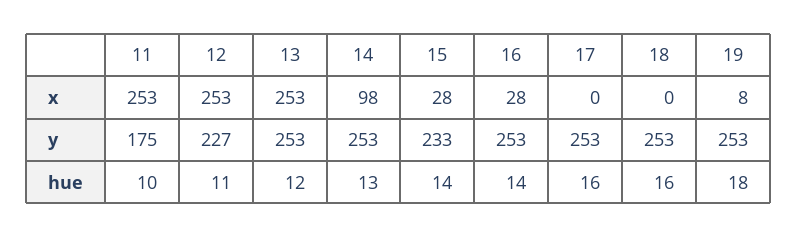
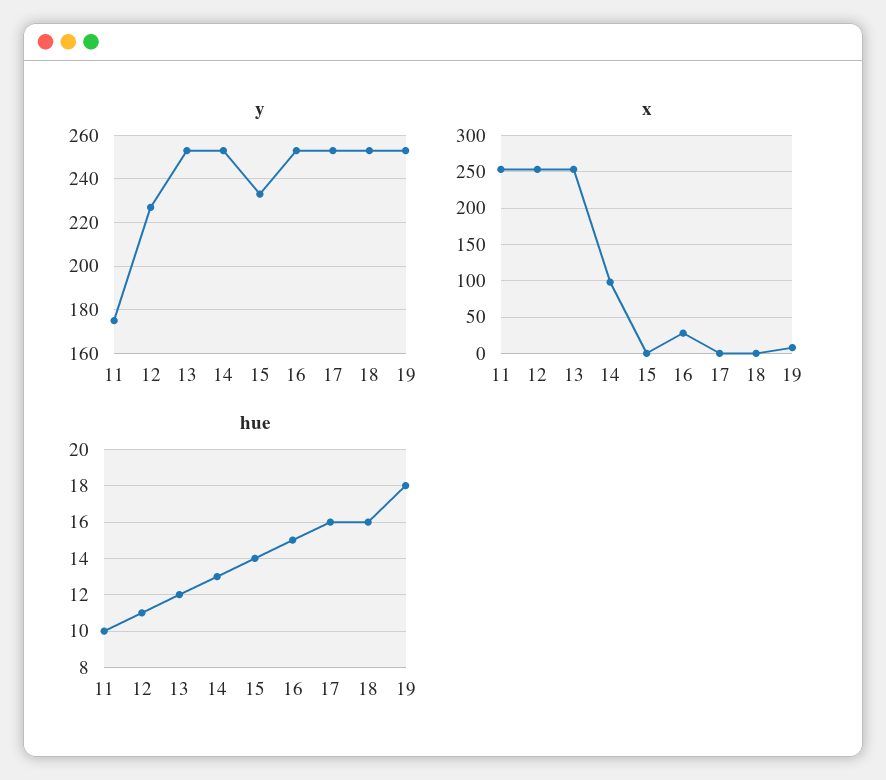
x, 15: 28 -> 0
hue, 16: 14 -> 15

